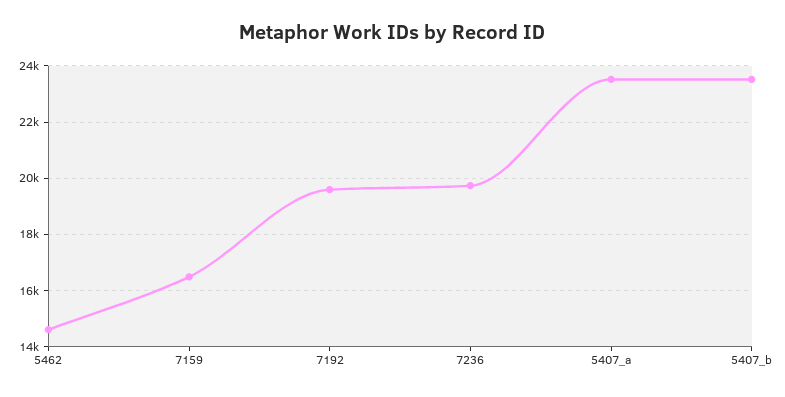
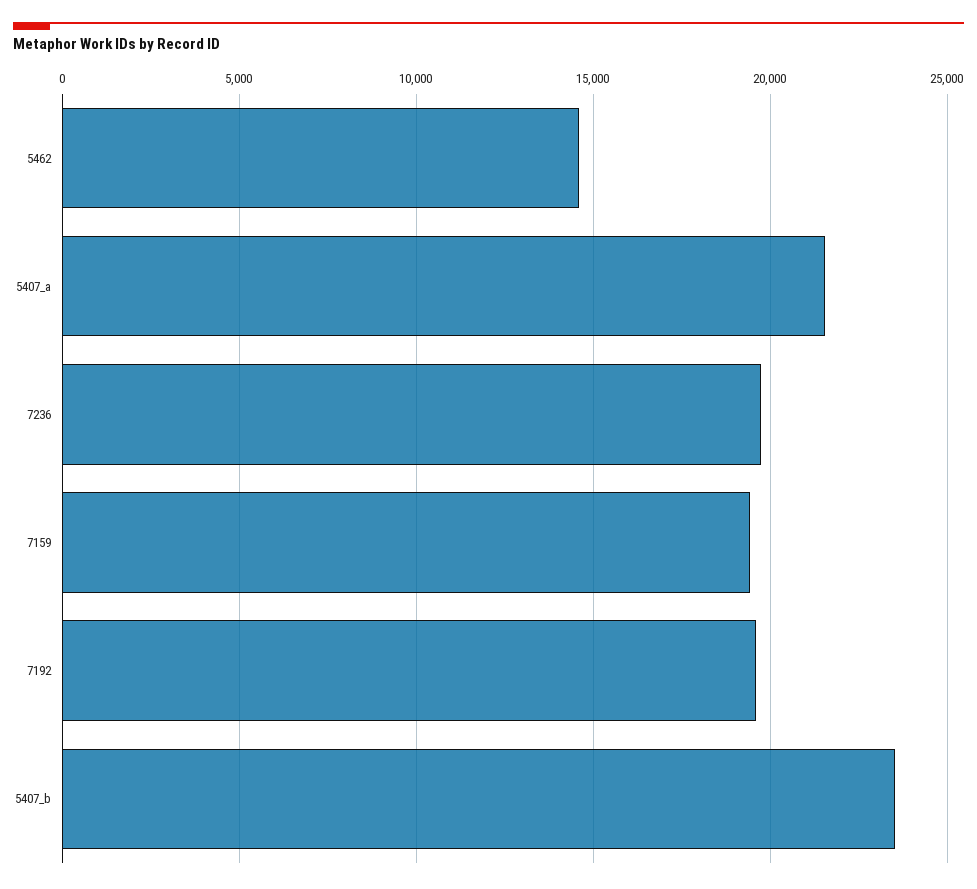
7159: 16500 -> 19500
5407_a: 23500 -> 21500

